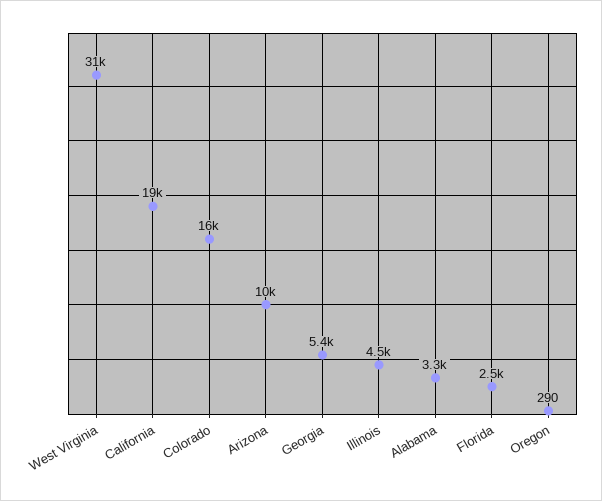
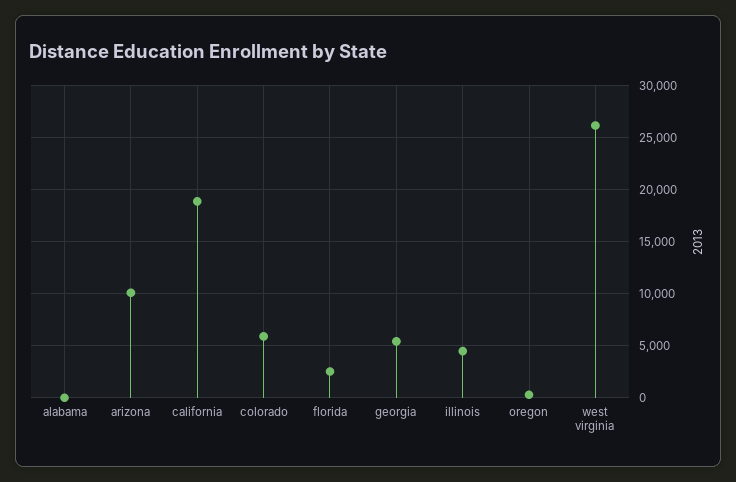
West Virginia: 31000 -> 26000
Colorado: 16000 -> 6000
Alabama: 3300 -> 0

